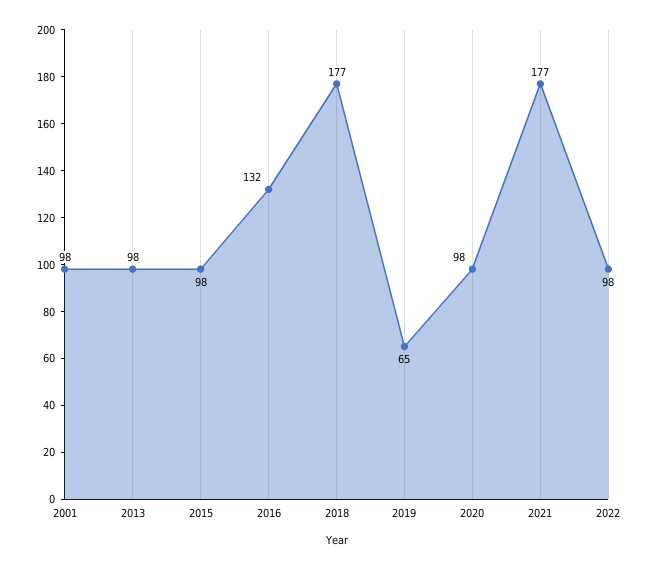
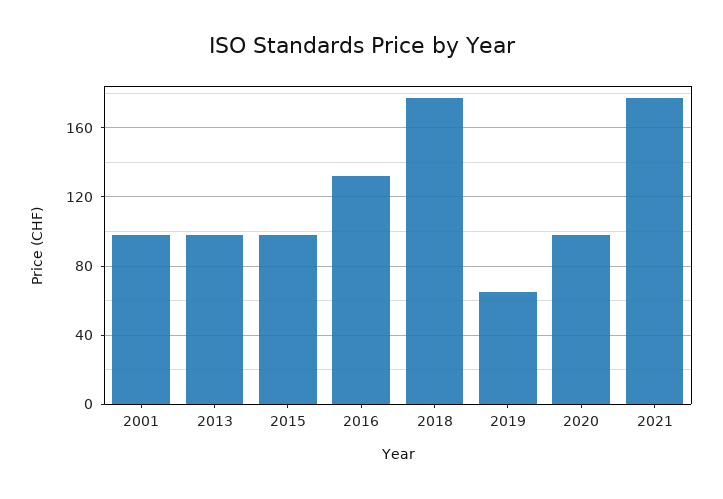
2022: 98 -> none

